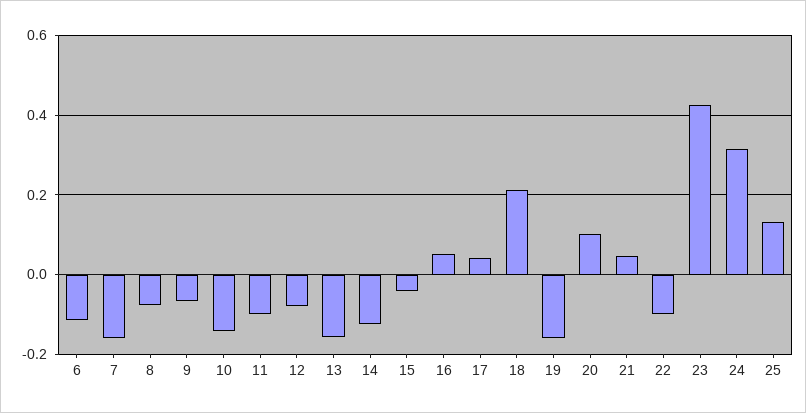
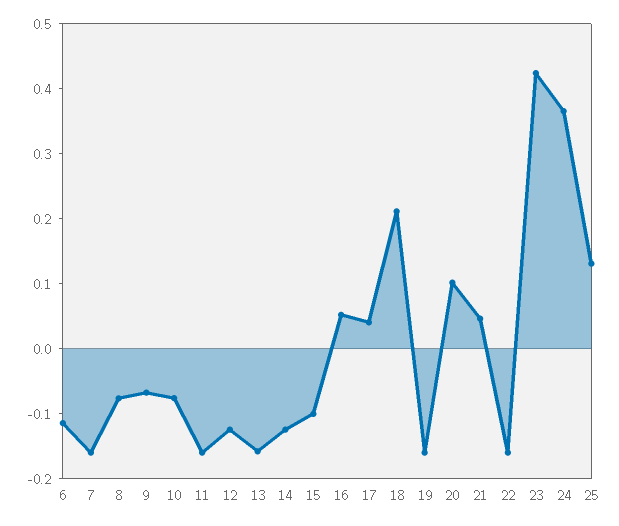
10: -0.14 -> -0.08
11: -0.1 -> -0.16
12: -0.08 -> -0.12
15: -0.04 -> -0.1
22: -0.1 -> -0.16
24: 0.32 -> 0.36

